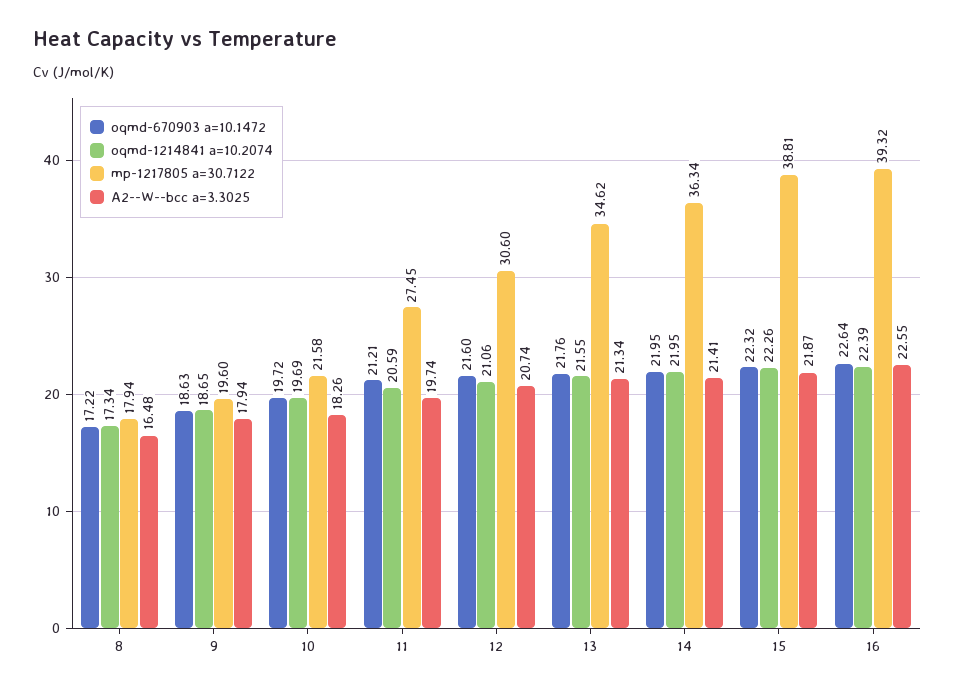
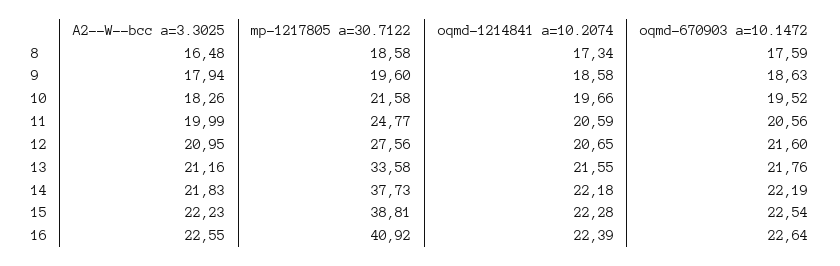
oqmd-670903 a=10.1472, 8: 17.22 -> 17.59
mp-1217805 a=30.7122, 8: 17.94 -> 18.58
oqmd-1214841 a=10.2074, 9: 18.65 -> 18.58
oqmd-670903 a=10.1472, 10: 19.72 -> 19.52
oqmd-1214841 a=10.2074, 10: 19.69 -> 19.66
oqmd-670903 a=10.1472, 11: 21.21 -> 20.56
mp-1217805 a=30.7122, 11: 27.45 -> 24.77
A2--W--bcc a=3.3025, 11: 19.74 -> 19.99
oqmd-1214841 a=10.2074, 12: 21.06 -> 20.65
mp-1217805 a=30.7122, 12: 30.6 -> 27.56
A2--W--bcc a=3.3025, 12: 20.74 -> 20.95
mp-1217805 a=30.7122, 13: 34.62 -> 33.58
A2--W--bcc a=3.3025, 13: 21.34 -> 21.16
oqmd-670903 a=10.1472, 14: 21.95 -> 22.19
oqmd-1214841 a=10.2074, 14: 21.95 -> 22.18
mp-1217805 a=30.7122, 14: 36.34 -> 37.73
A2--W--bcc a=3.3025, 14: 21.41 -> 21.83
oqmd-670903 a=10.1472, 15: 22.32 -> 22.54
oqmd-1214841 a=10.2074, 15: 22.26 -> 22.28
A2--W--bcc a=3.3025, 15: 21.87 -> 22.23
mp-1217805 a=30.7122, 16: 39.32 -> 40.92

